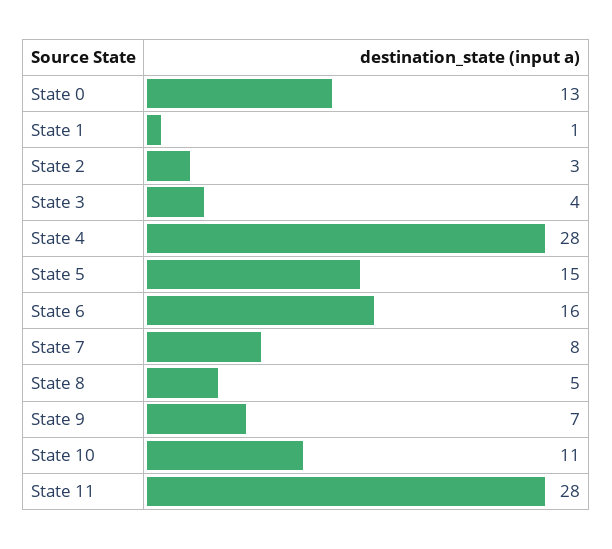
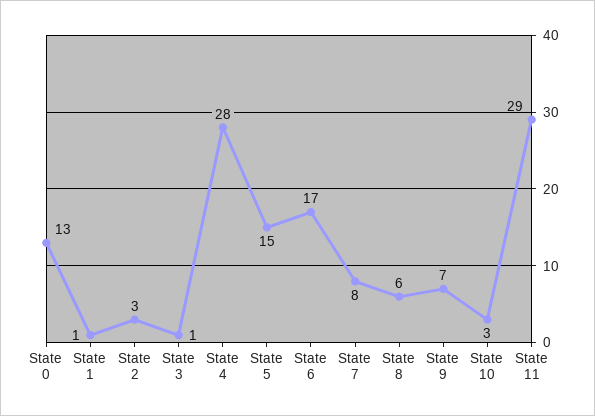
State 3: 4 -> 1
State 6: 16 -> 17
State 8: 5 -> 6
State 10: 11 -> 3
State 11: 28 -> 29

